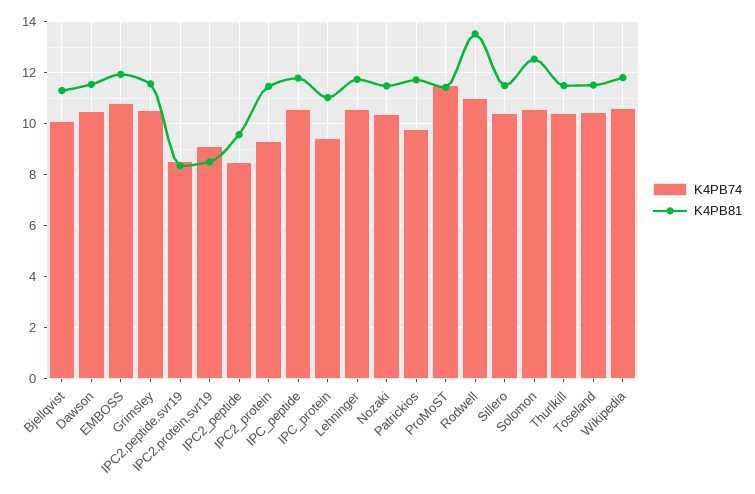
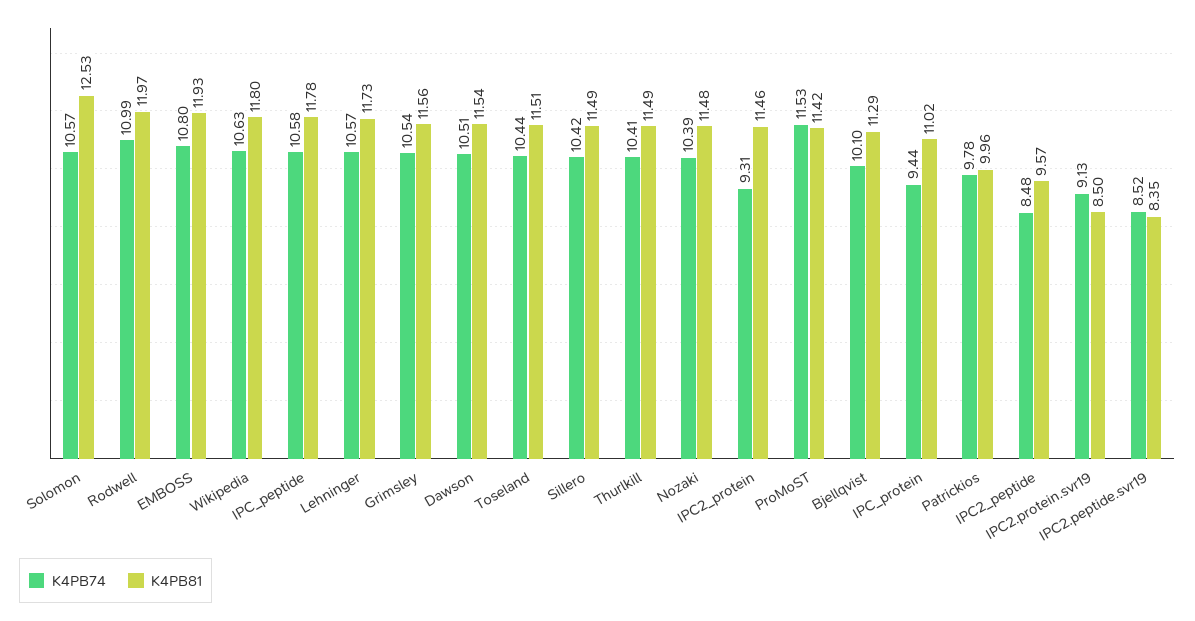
K4PB81, Patrickios: 11.75 -> 9.96
K4PB81, Rodwell: 13.5 -> 11.97

